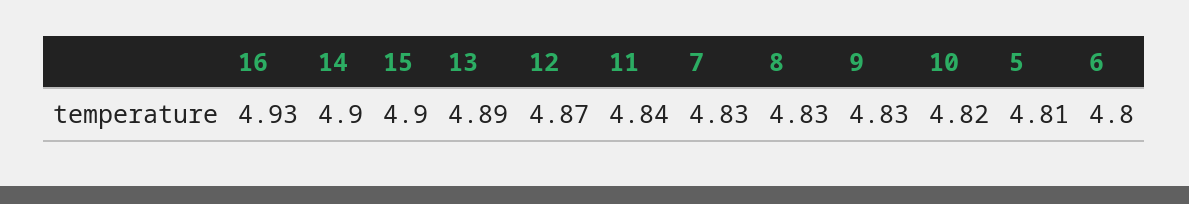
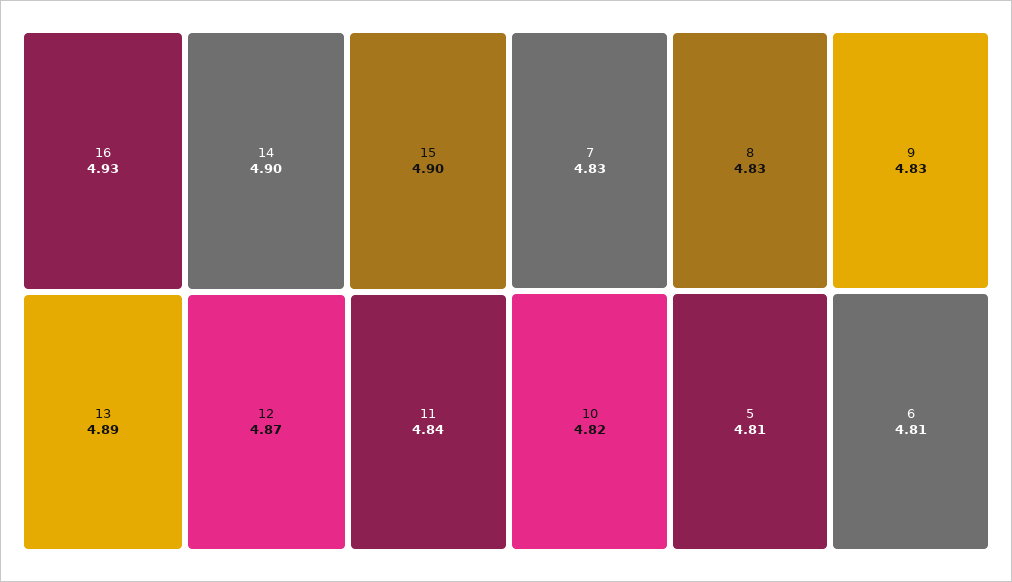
6: 4.8 -> 4.81

